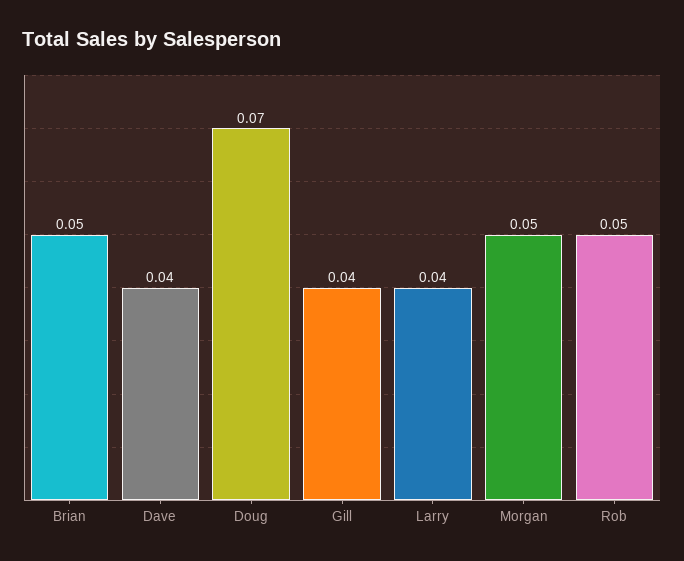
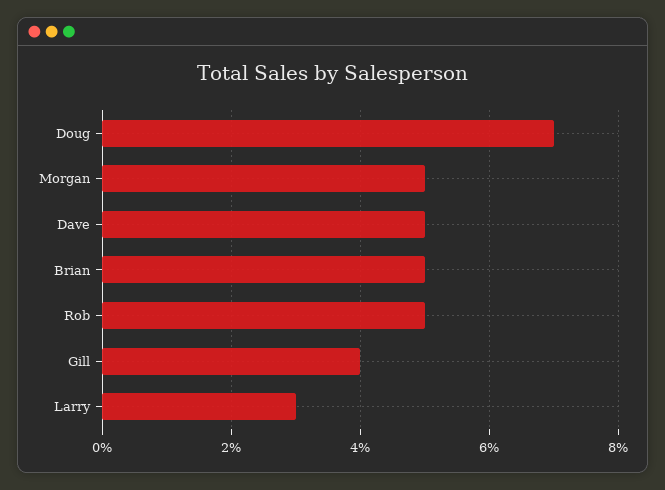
Dave: 0.04 -> 0.05
Larry: 0.04 -> 0.03

